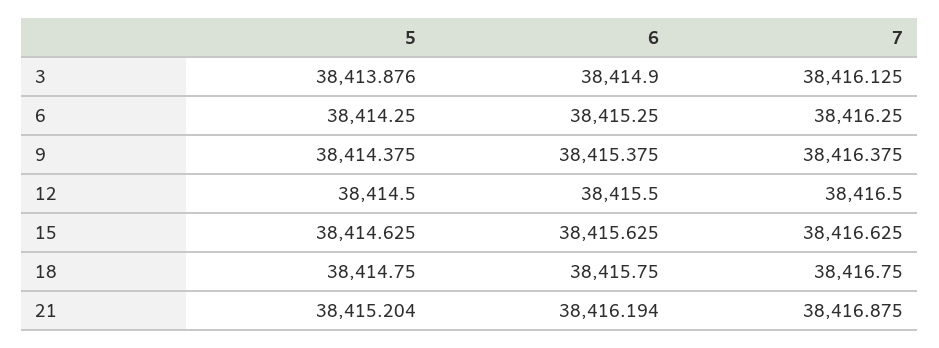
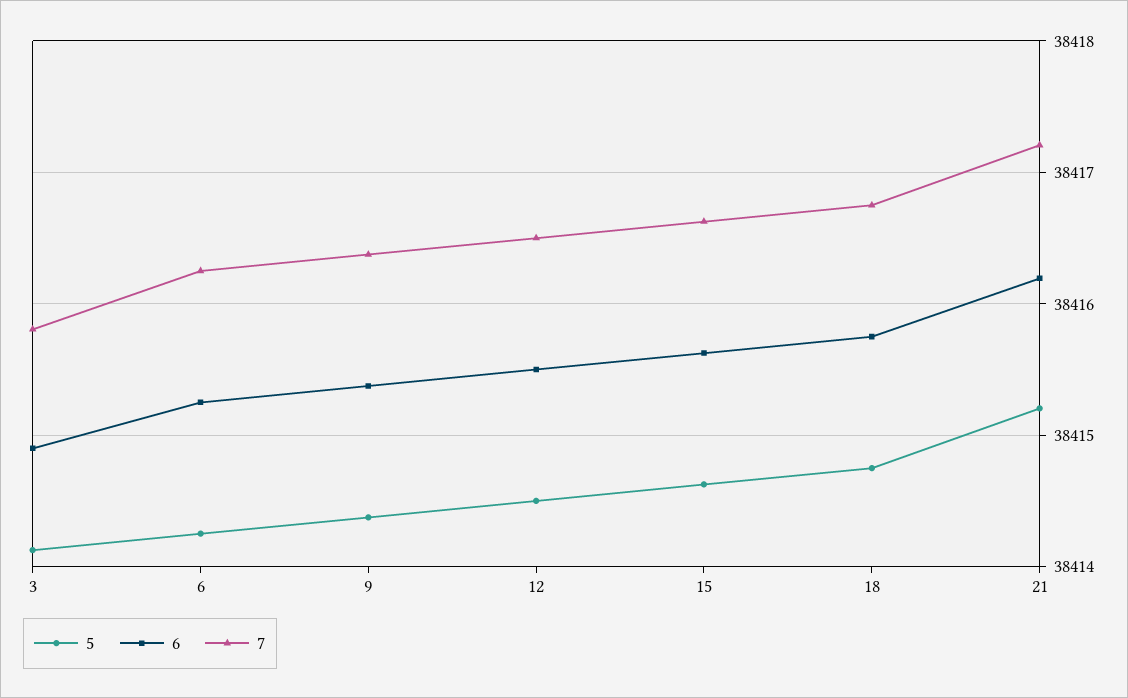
5, 3: 38413.876 -> 38414.1
7, 3: 38416.125 -> 38415.8
7, 21: 38416.875 -> 38417.2

